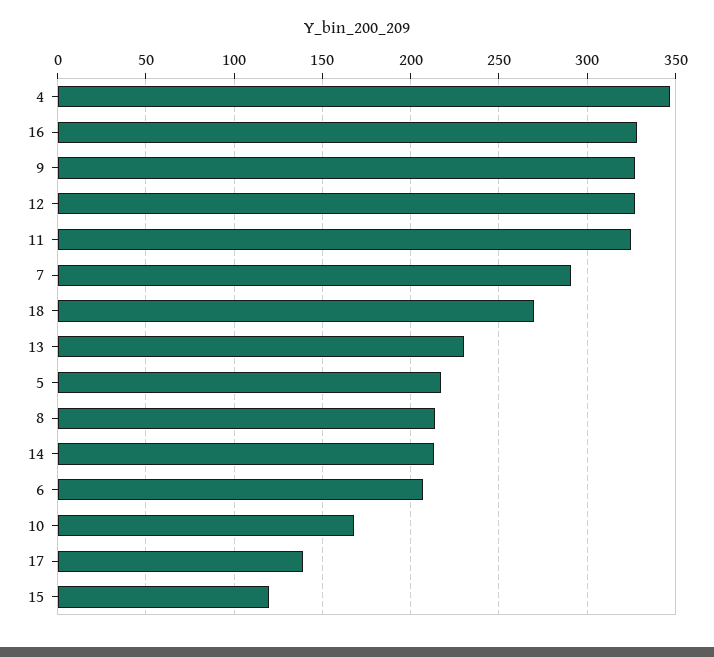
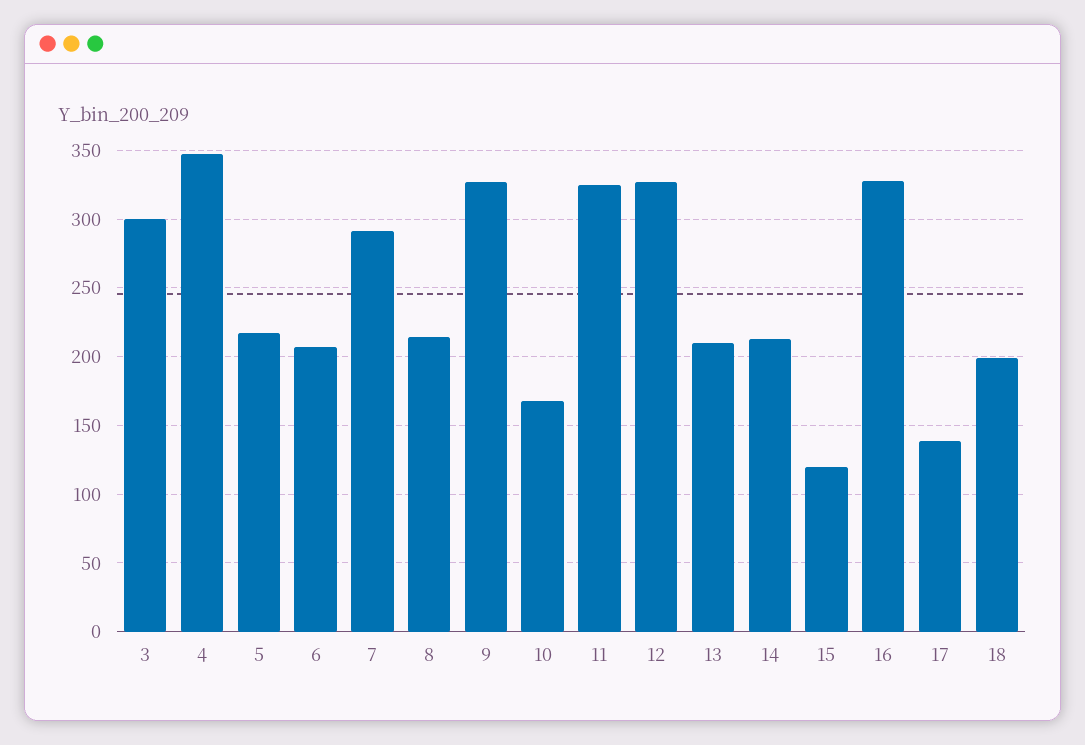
18: 270 -> 200
13: 230 -> 210
3: none -> 300

